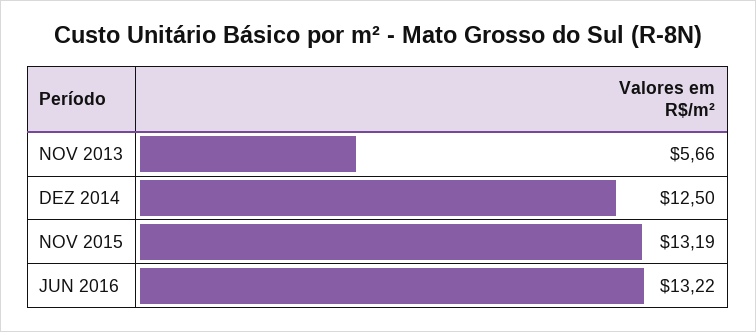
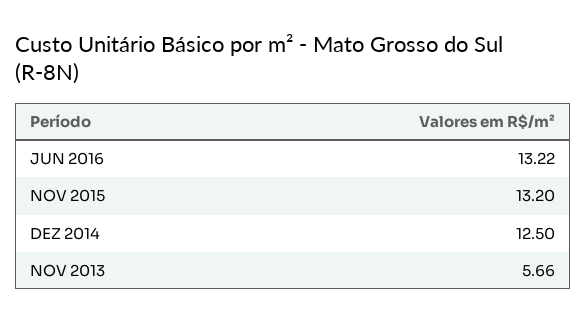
NOV 2015: 13.19 -> 13.2

